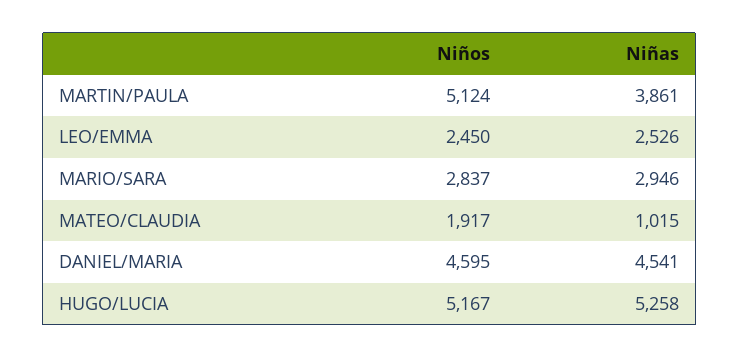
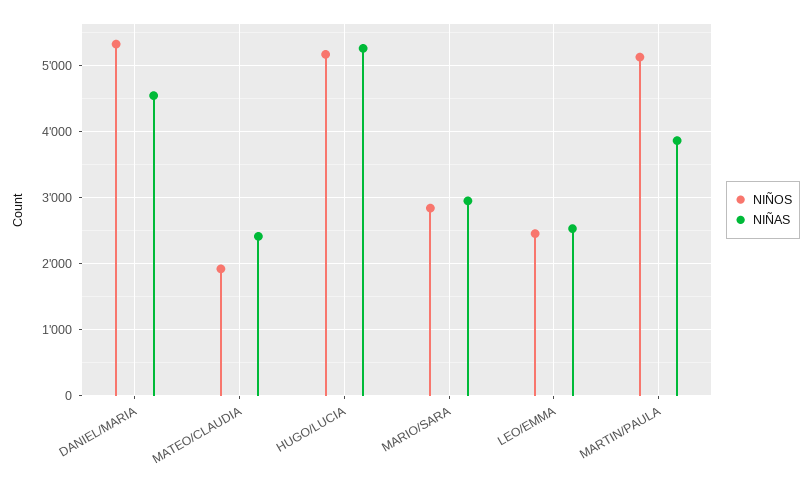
Niñas, MATEO/CLAUDIA: 1015 -> 2400
Niños, DANIEL/MARIA: 4595 -> 5300

